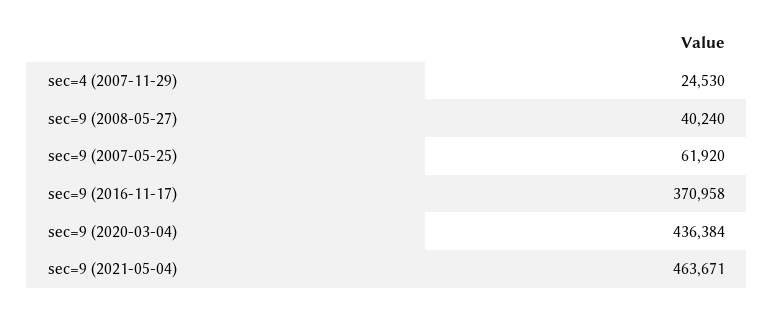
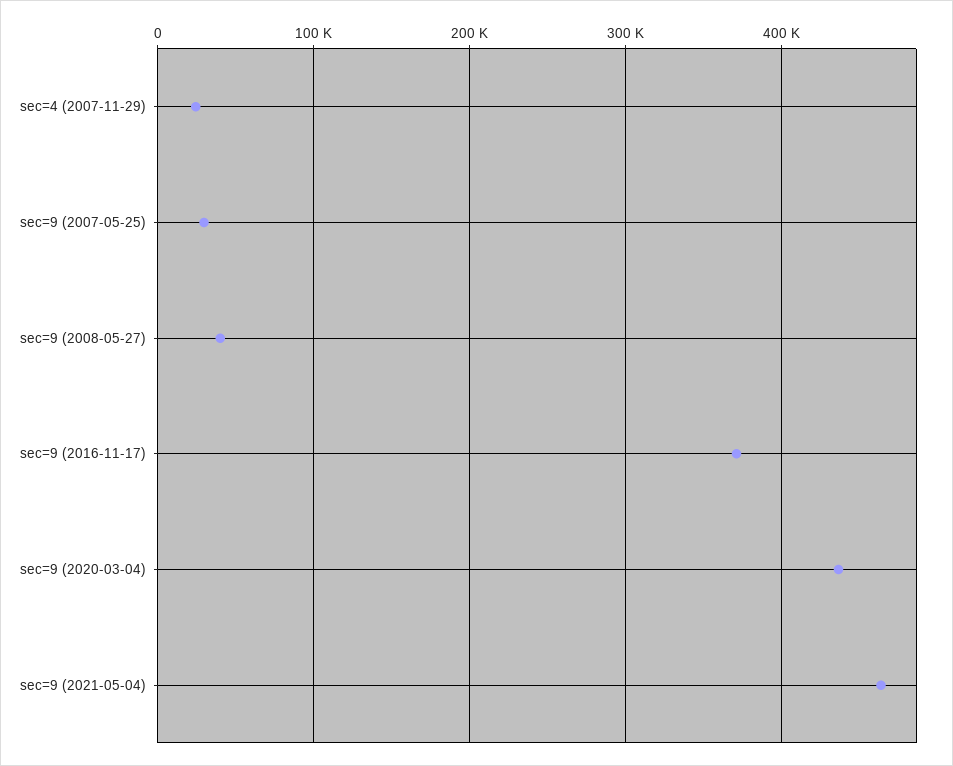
sec=9 (2007-05-25): 61920 -> 30000

